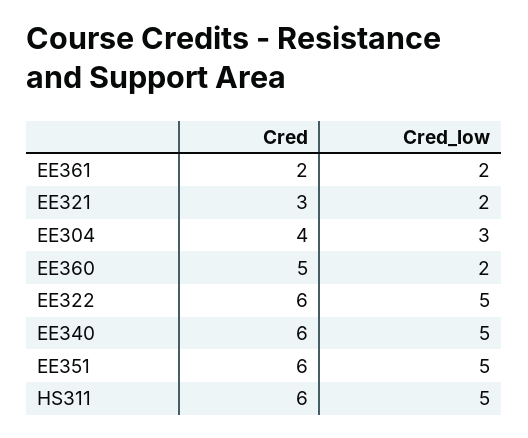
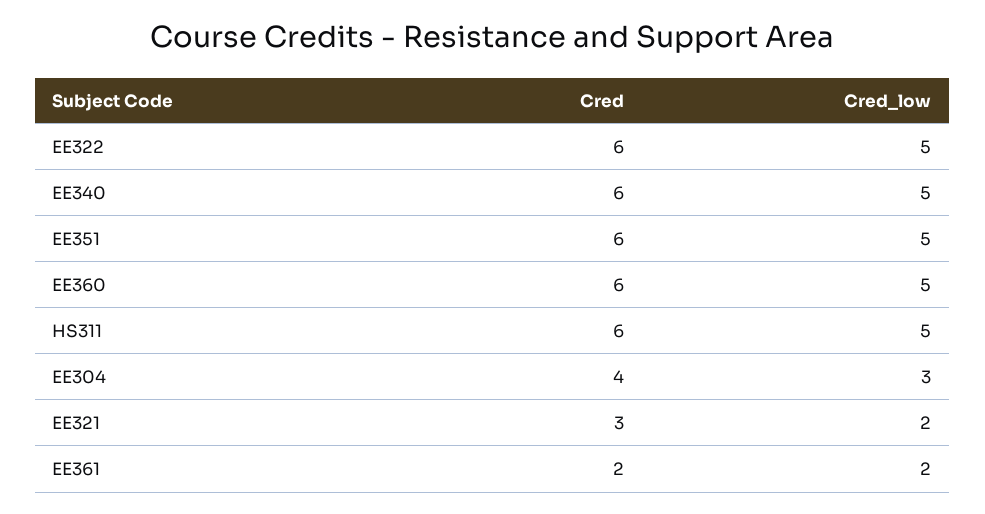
Cred, EE360: 5 -> 6
Cred_low, EE360: 2 -> 5

